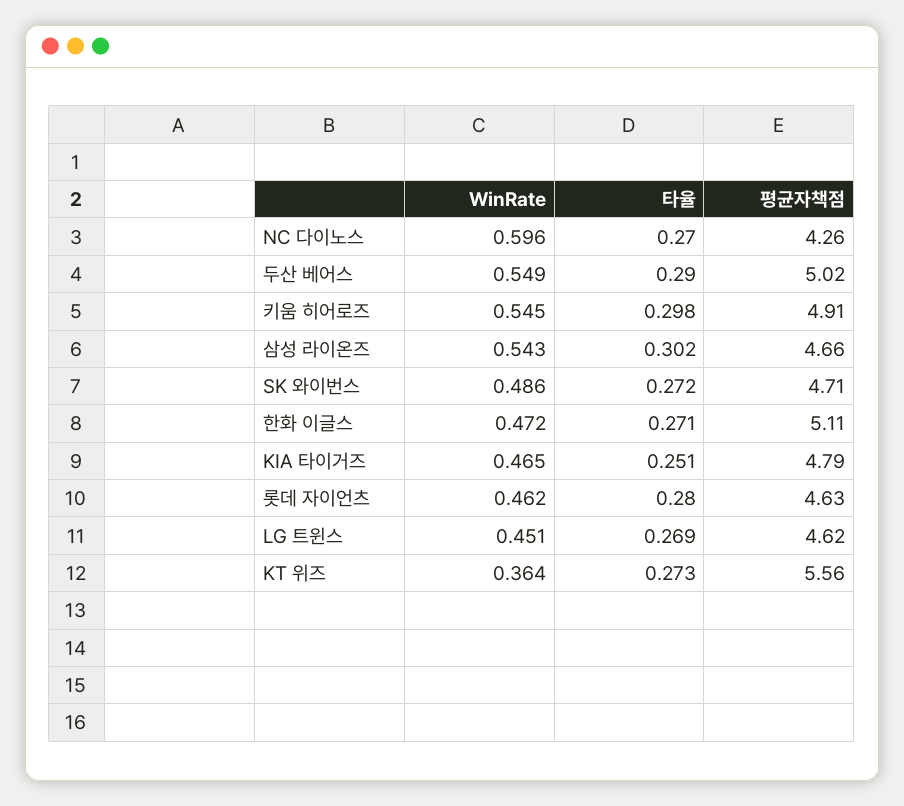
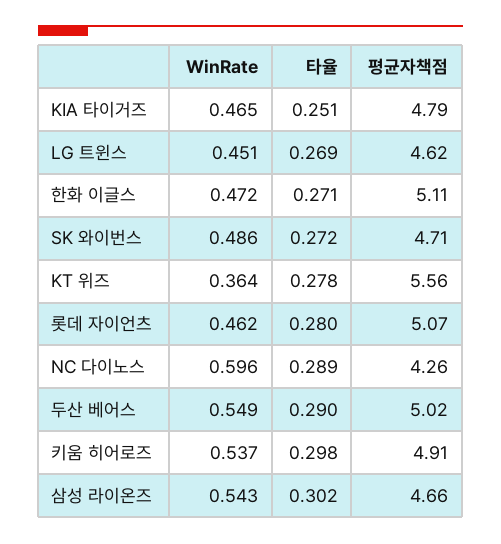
타율, NC 다이노스: 0.27 -> 0.289
WinRate, 키움 히어로즈: 0.545 -> 0.537
평균자책점, 롯데 자이언츠: 4.63 -> 5.07
타율, KT 위즈: 0.273 -> 0.278

